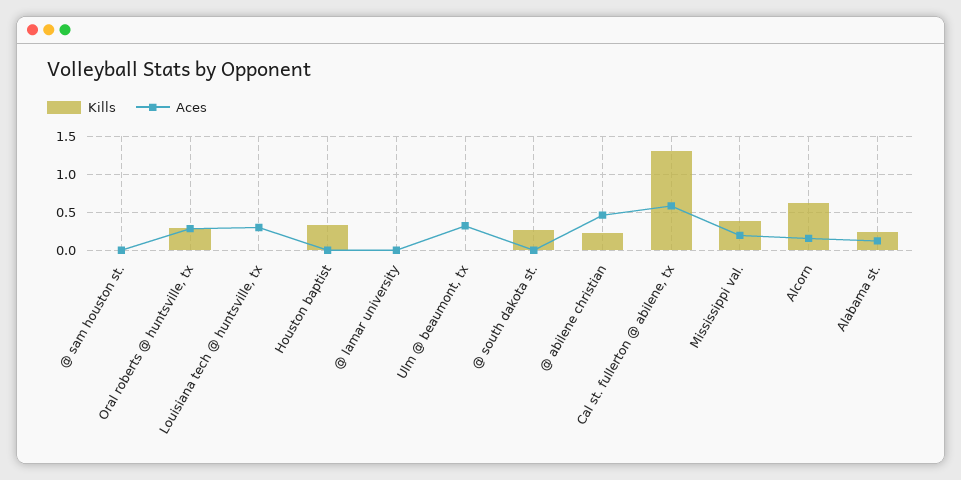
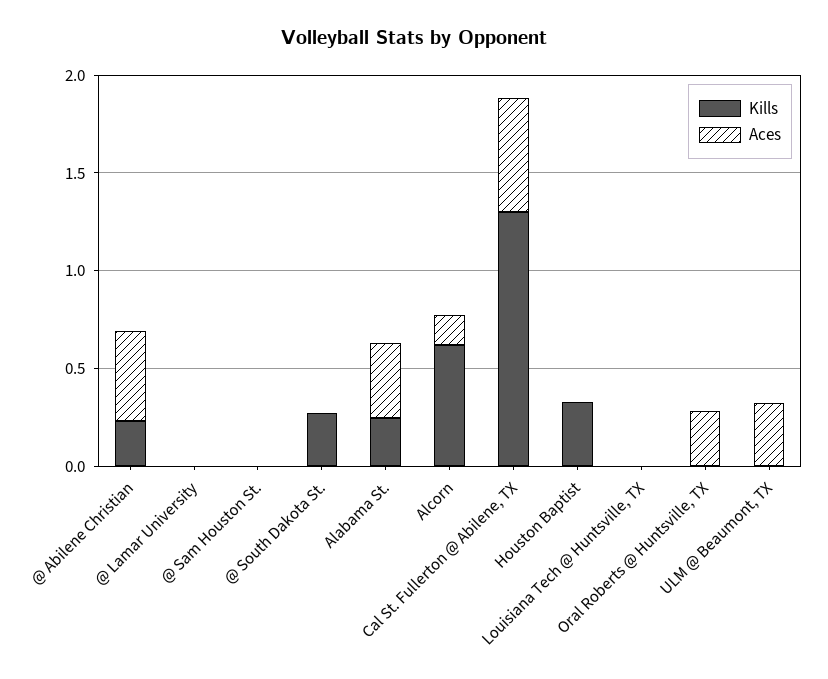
Kills, Oral roberts @ huntsville, tx: 0.3 -> 0
Aces, Louisiana tech @ huntsville, tx: 0.3 -> 0
Kills, Mississippi val.: 0.4 -> none
Aces, Mississippi val.: 0.2 -> none
Aces, Alabama st.: 0.1 -> 0.4

